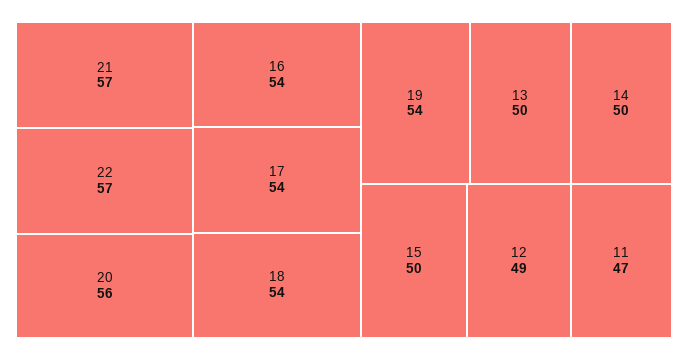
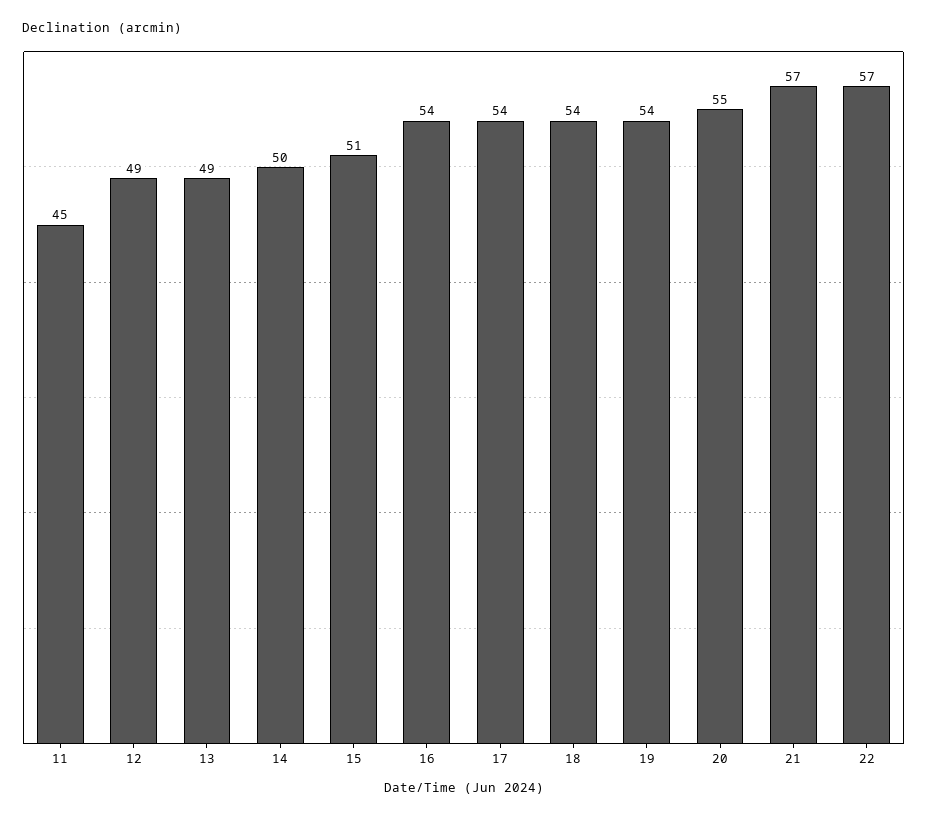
20: 56 -> 55
13: 50 -> 49
15: 50 -> 51
11: 47 -> 45

